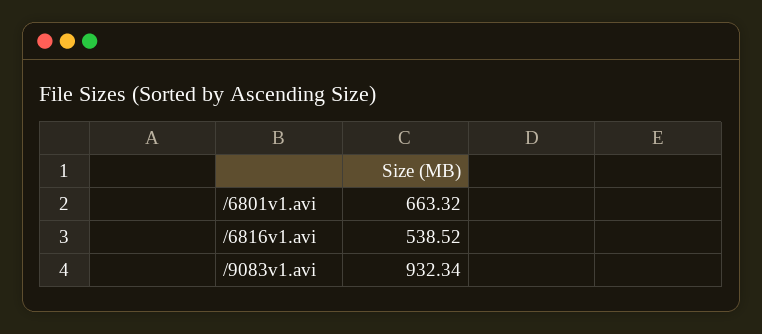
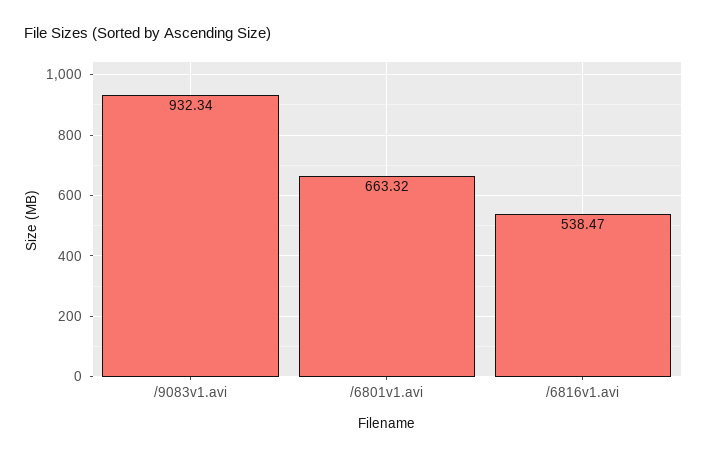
/6816v1.avi: 538.52 -> 538.47

